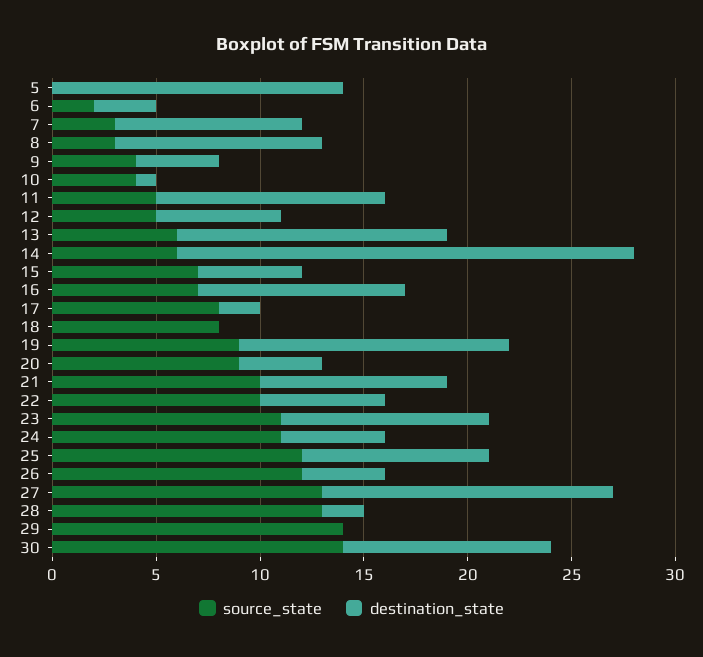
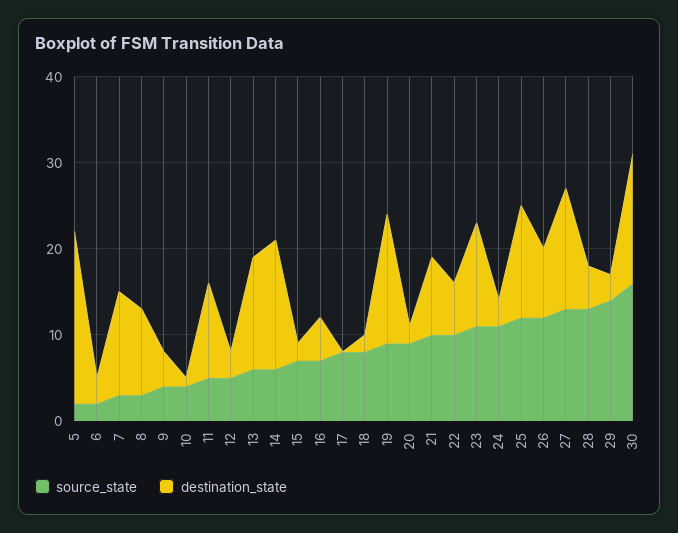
source_state, 5: 0 -> 2
destination_state, 5: 14 -> 20
destination_state, 7: 9 -> 12
destination_state, 12: 6 -> 3
destination_state, 14: 22 -> 15
destination_state, 15: 5 -> 2
destination_state, 16: 10 -> 5
destination_state, 17: 2 -> 0
destination_state, 18: 0 -> 2
destination_state, 19: 13 -> 15
destination_state, 20: 4 -> 2
destination_state, 23: 10 -> 12
destination_state, 24: 5 -> 3
destination_state, 25: 9 -> 13
destination_state, 26: 4 -> 8
destination_state, 28: 2 -> 5
destination_state, 29: 0 -> 3
source_state, 30: 14 -> 16
destination_state, 30: 10 -> 15

